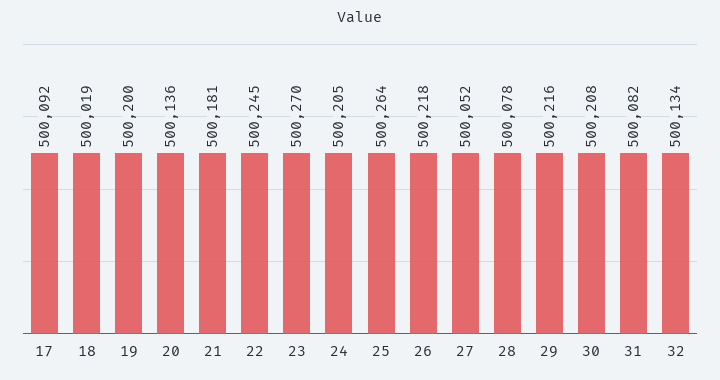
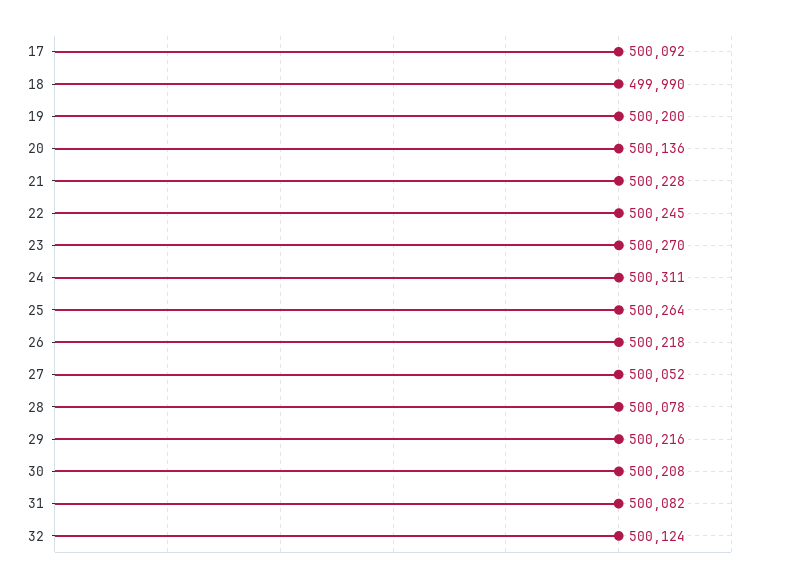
18: 500019 -> 499990
21: 500181 -> 500228
24: 500205 -> 500311
32: 500134 -> 500124

